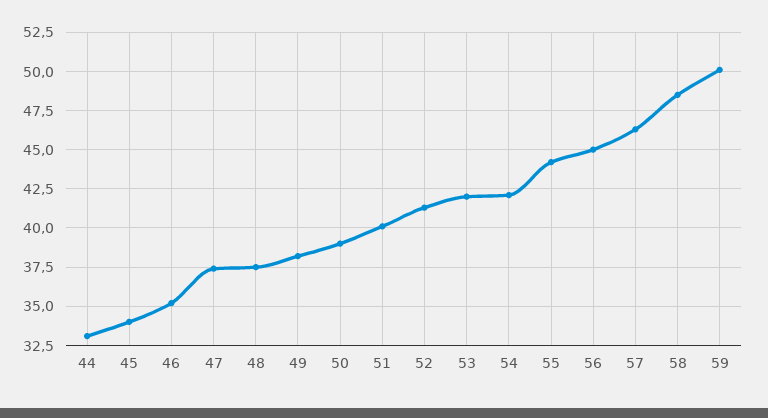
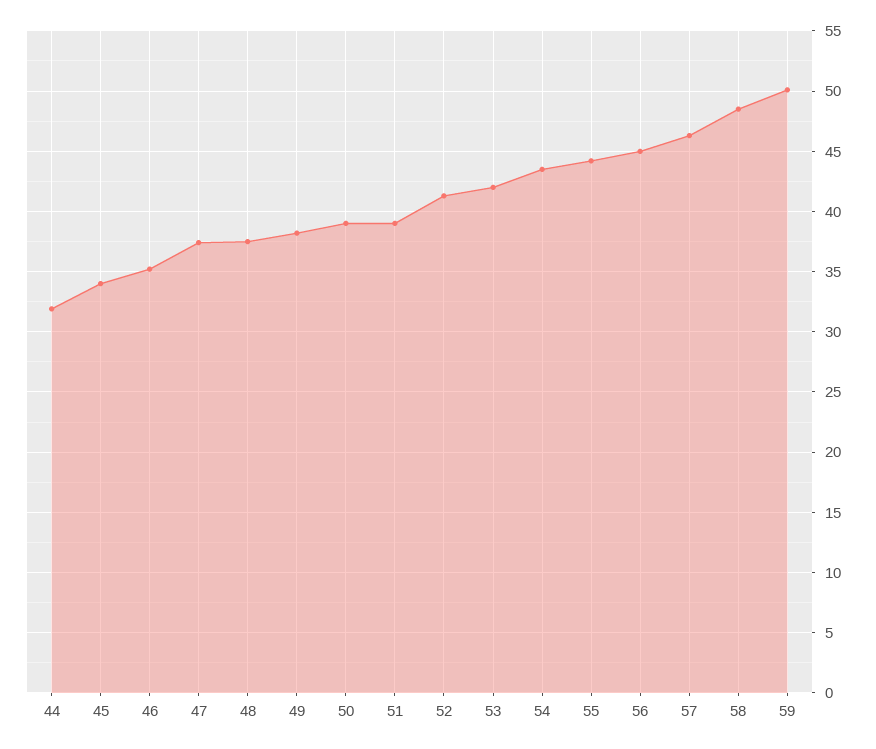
44: 33 -> 32
51: 40 -> 39
54: 42 -> 43.5

